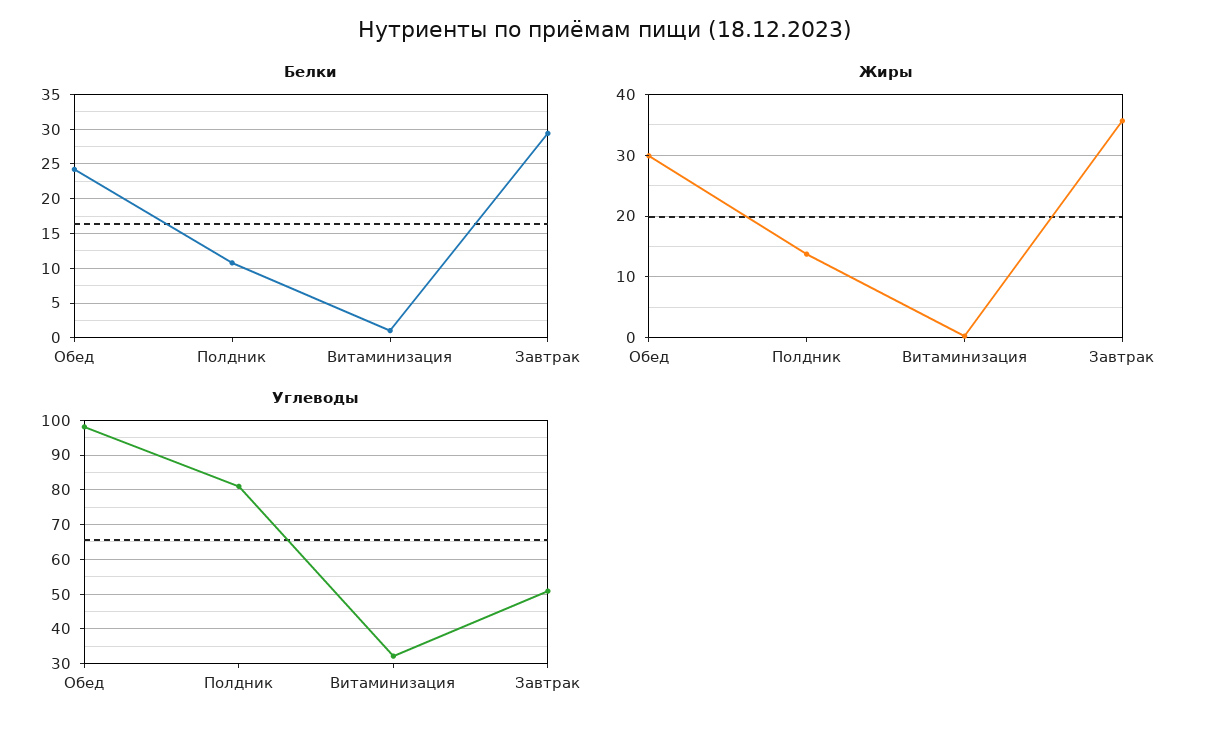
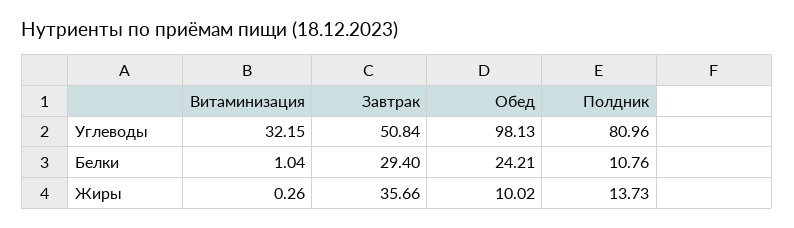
Жиры, Обед: 30 -> 10.02

